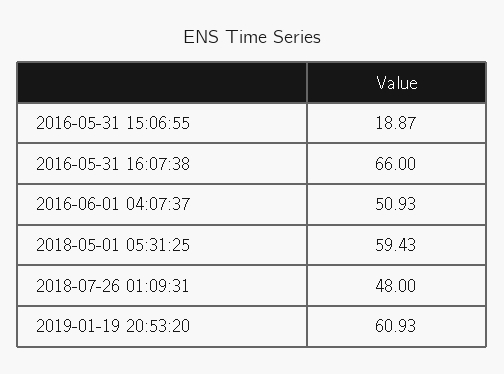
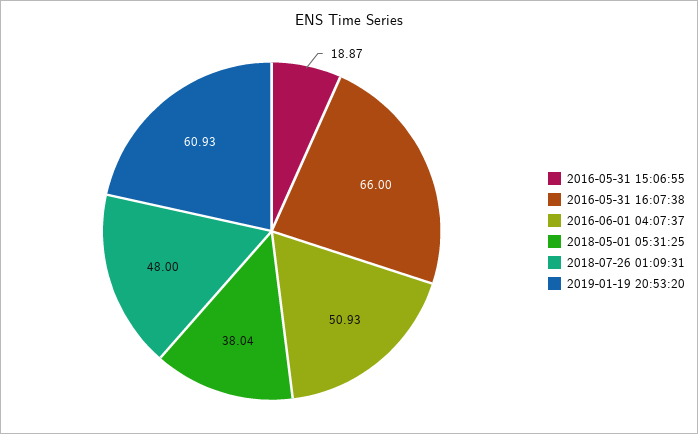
2018-05-01 05:31:25: 59.43 -> 38.04

